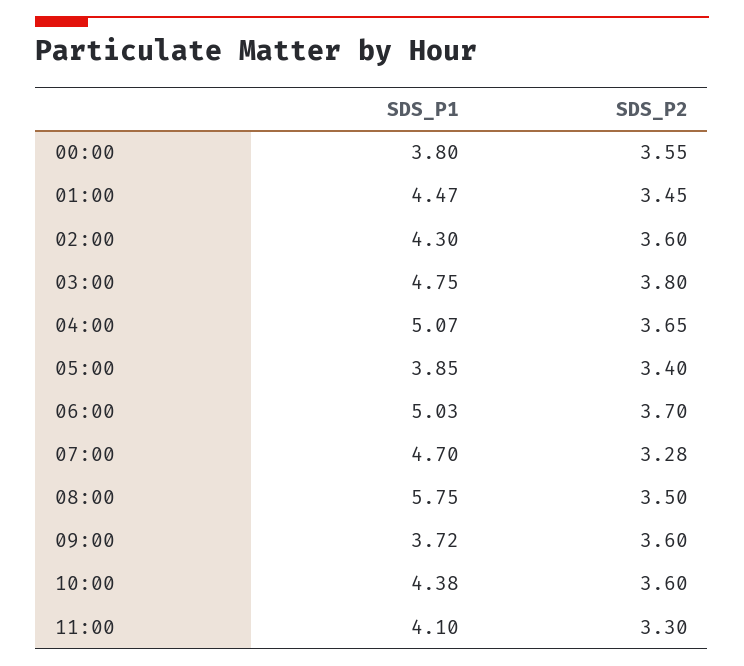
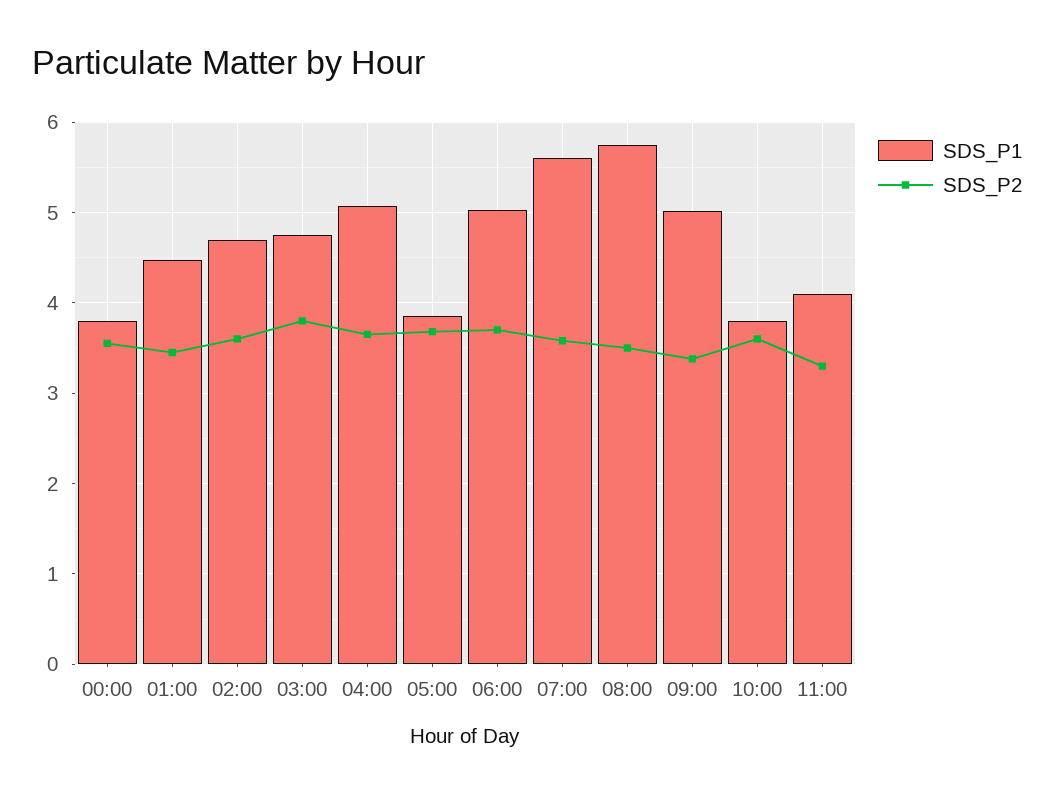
SDS_P1, 02:00: 4.3 -> 4.7
SDS_P2, 05:00: 3.4 -> 3.7
SDS_P1, 07:00: 4.7 -> 5.6
SDS_P2, 07:00: 3.28 -> 3.6
SDS_P1, 09:00: 3.72 -> 5
SDS_P2, 09:00: 3.6 -> 3.4
SDS_P1, 10:00: 4.38 -> 3.8

